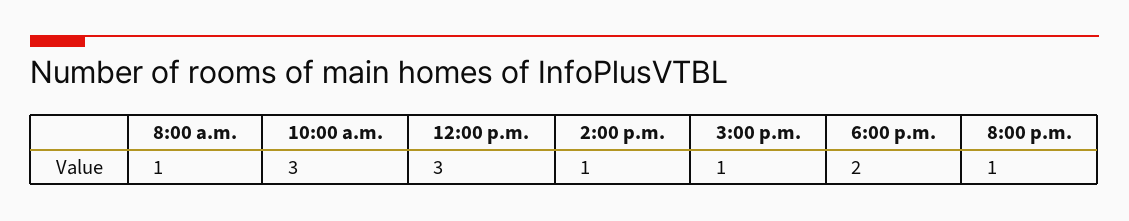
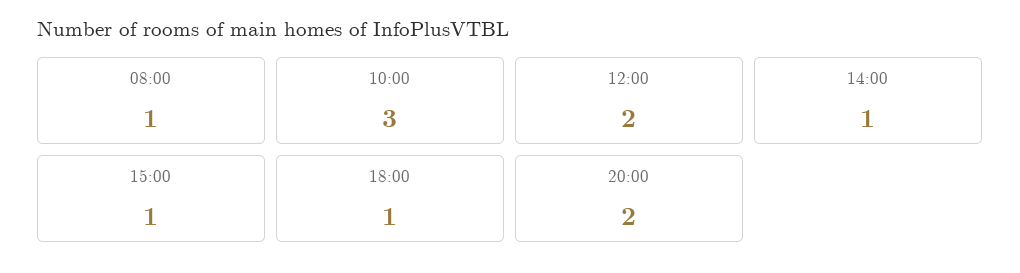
12:00 p.m.: 3 -> 2
6:00 p.m.: 2 -> 1
8:00 p.m.: 1 -> 2

